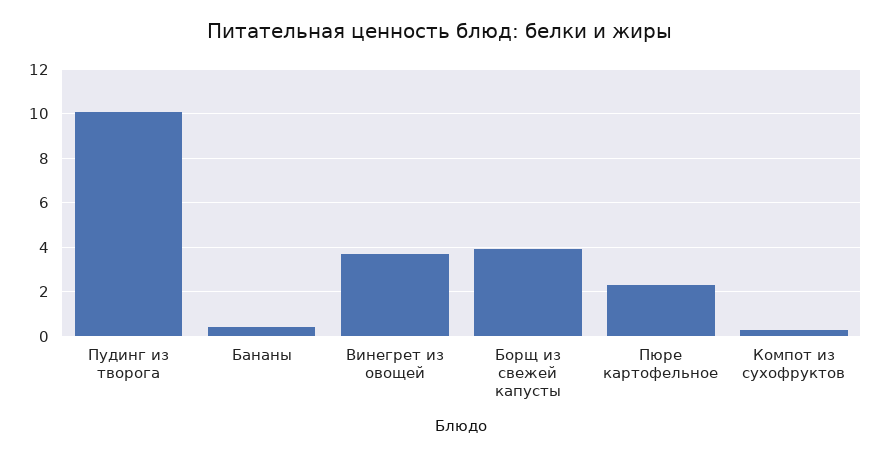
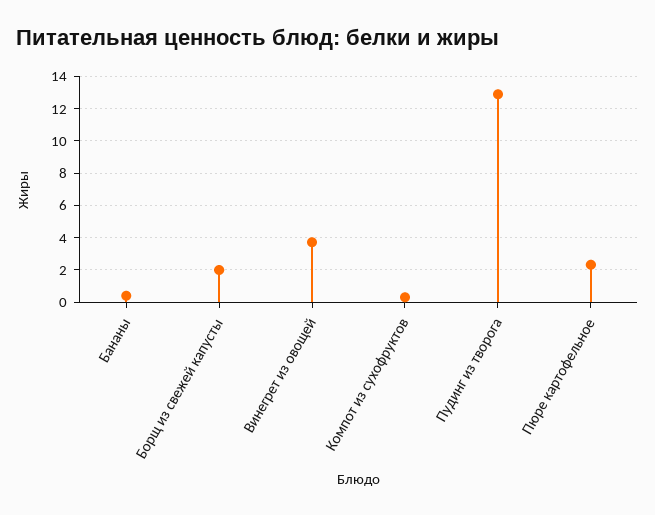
Пудинг из творога: 10 -> 13
Борщ из свежей капусты: 4 -> 2

